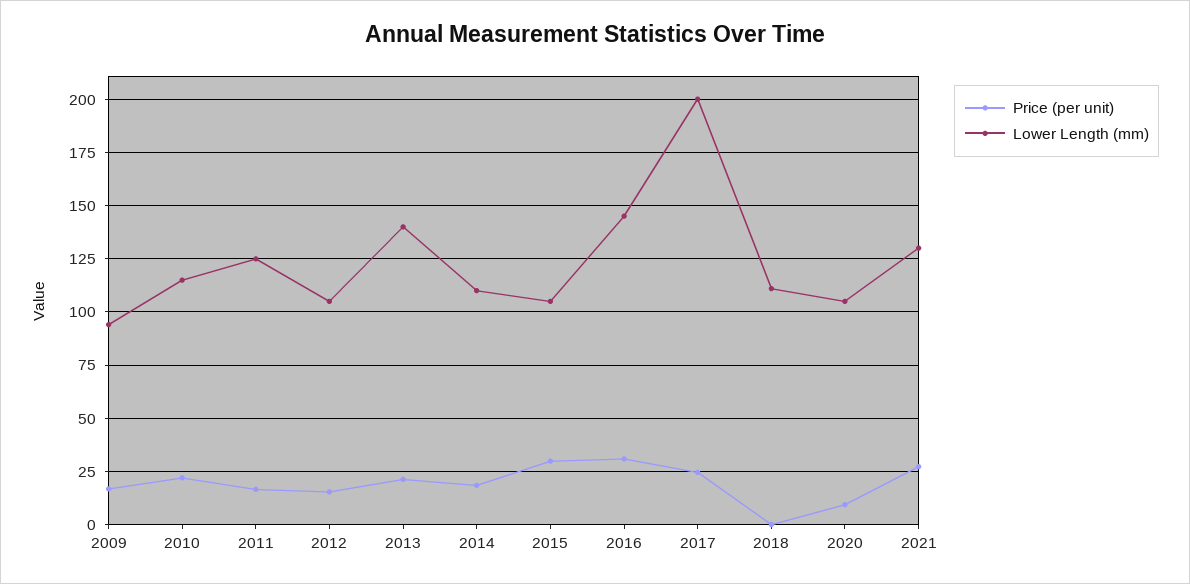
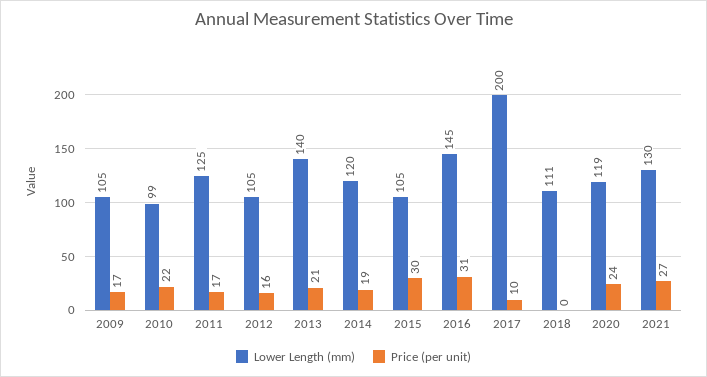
Lower Length (mm), 2009: 95 -> 105
Lower Length (mm), 2010: 115 -> 99
Lower Length (mm), 2014: 110 -> 120
Price (per unit), 2017: 25 -> 10
Price (per unit), 2020: 10 -> 24
Lower Length (mm), 2020: 105 -> 119

